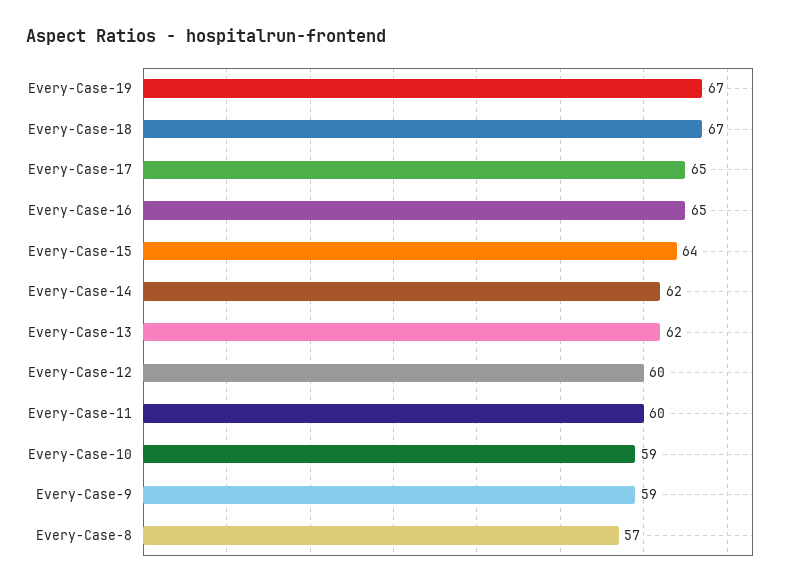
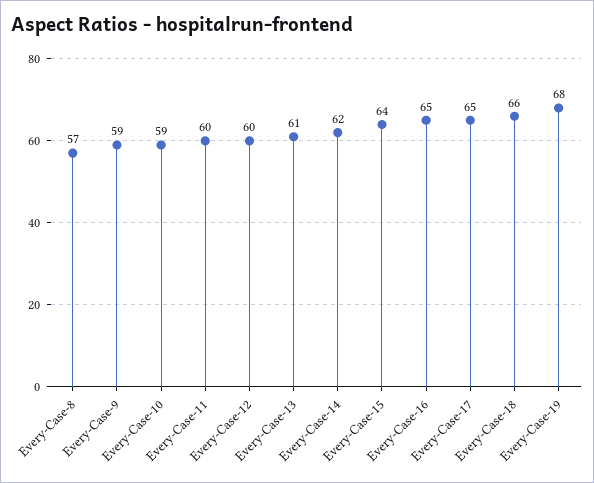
Every-Case-19: 67 -> 68
Every-Case-18: 67 -> 66
Every-Case-13: 62 -> 61

